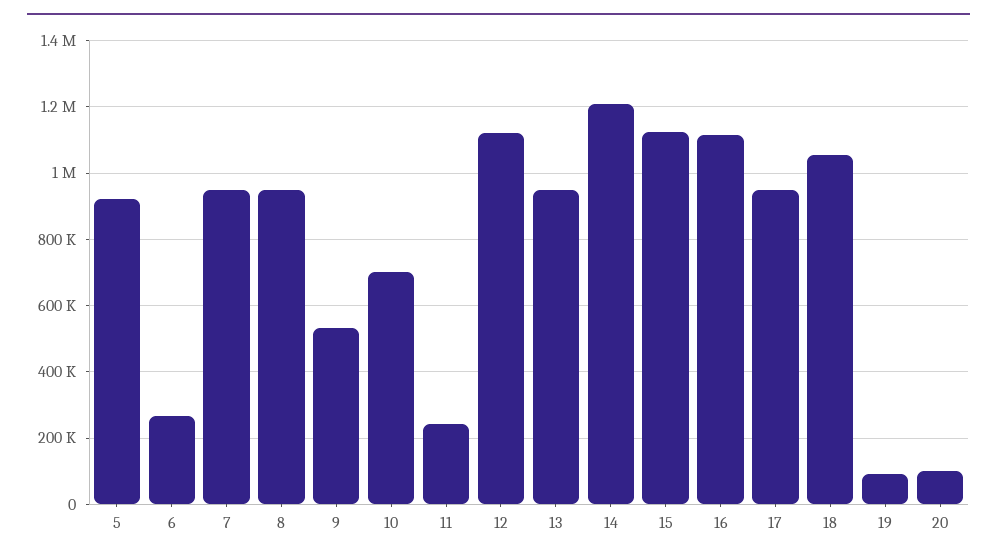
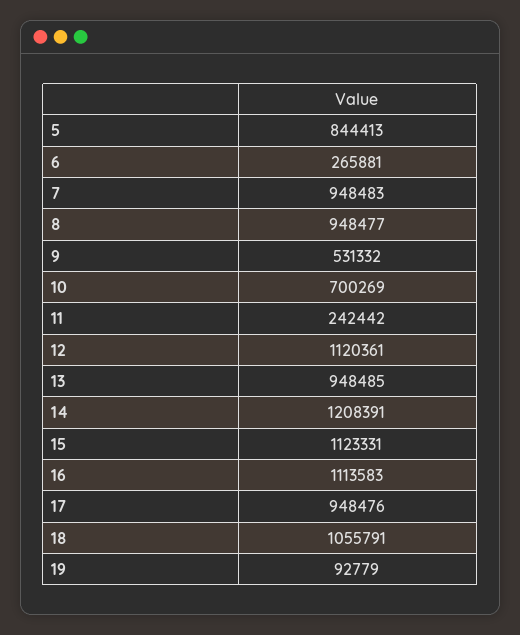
5: 920000 -> 844413
20: 100000 -> none

